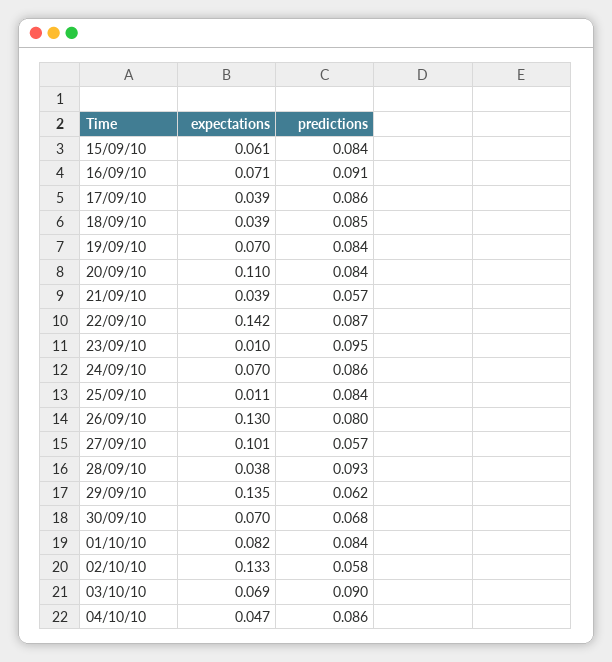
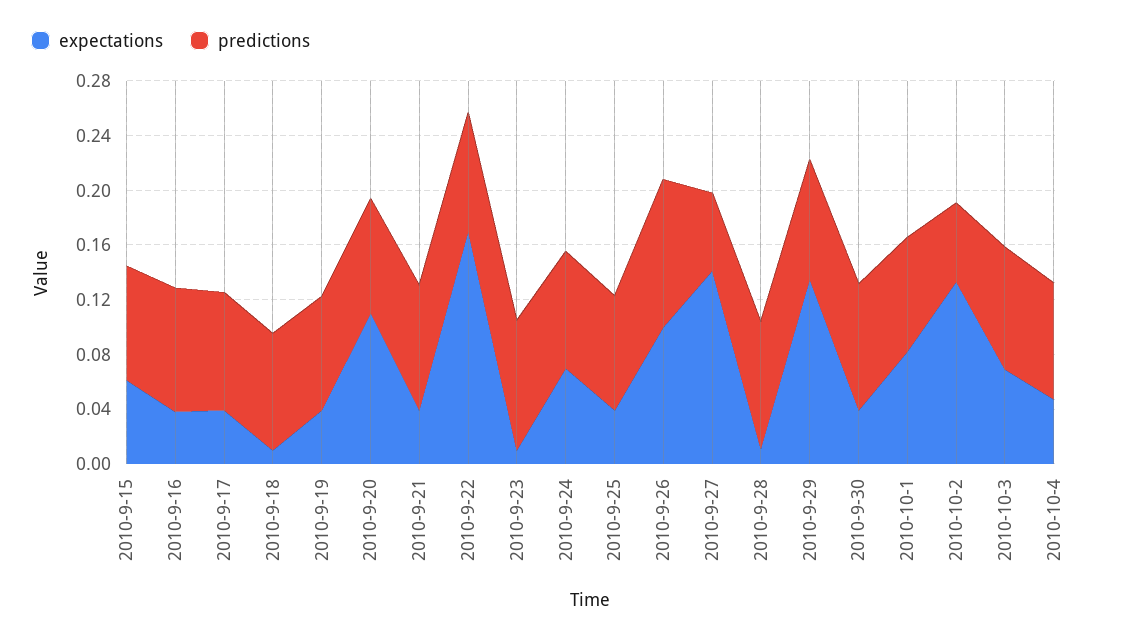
expectations, 16/09/10: 0.071 -> 0.04
expectations, 18/09/10: 0.039 -> 0.01
expectations, 19/09/10: 0.07 -> 0.04
predictions, 21/09/10: 0.057 -> 0.09
expectations, 22/09/10: 0.142 -> 0.17
expectations, 25/09/10: 0.011 -> 0.04
expectations, 26/09/10: 0.13 -> 0.1
predictions, 26/09/10: 0.08 -> 0.11
expectations, 27/09/10: 0.101 -> 0.14
expectations, 28/09/10: 0.038 -> 0.01
predictions, 29/09/10: 0.062 -> 0.09
expectations, 30/09/10: 0.07 -> 0.04
predictions, 30/09/10: 0.068 -> 0.09

